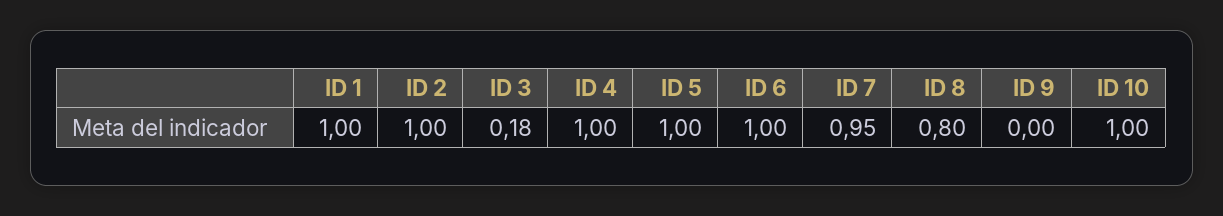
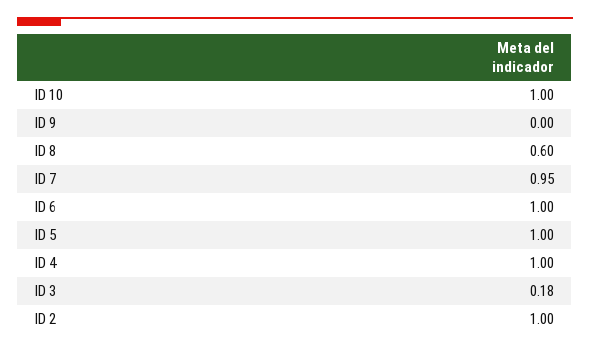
ID 1: 1 -> none
ID 8: 0.8 -> 0.6

